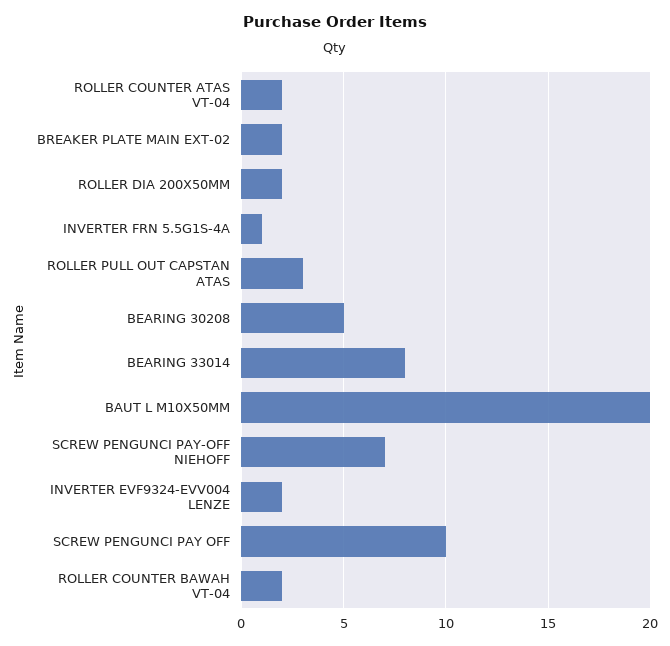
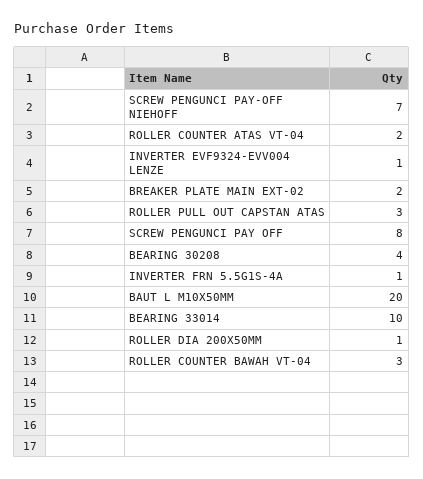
ROLLER DIA 200X50MM: 2 -> 1
BEARING 30208: 5 -> 4
BEARING 33014: 8 -> 10
INVERTER EVF9324-EVV004 LENZE: 2 -> 1
SCREW PENGUNCI PAY OFF: 10 -> 8
ROLLER COUNTER BAWAH VT-04: 2 -> 3

